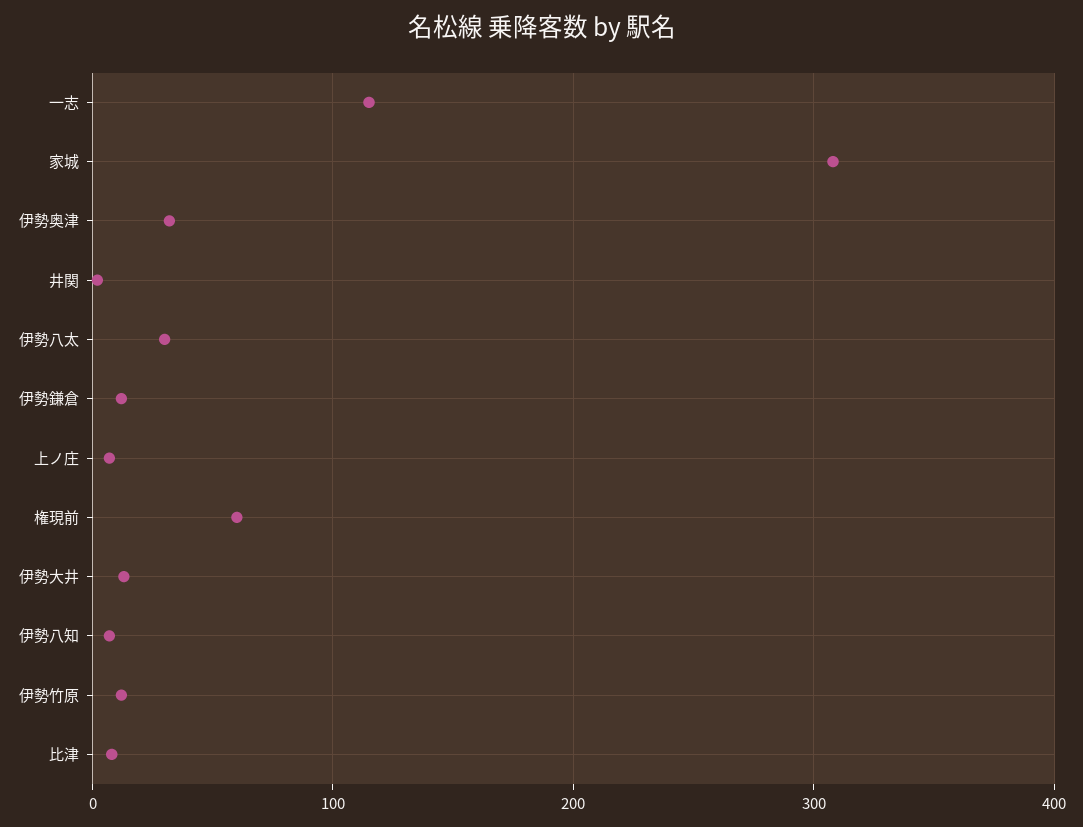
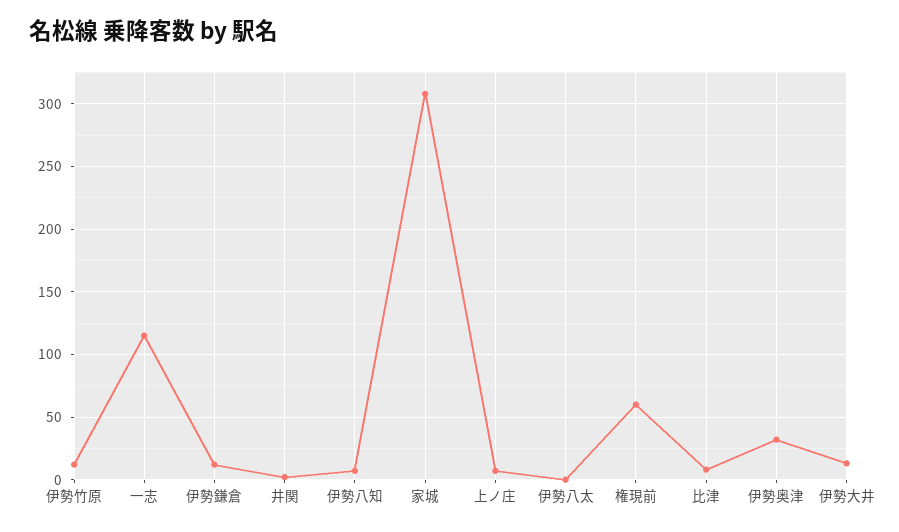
伊勢八太: 30 -> 0

